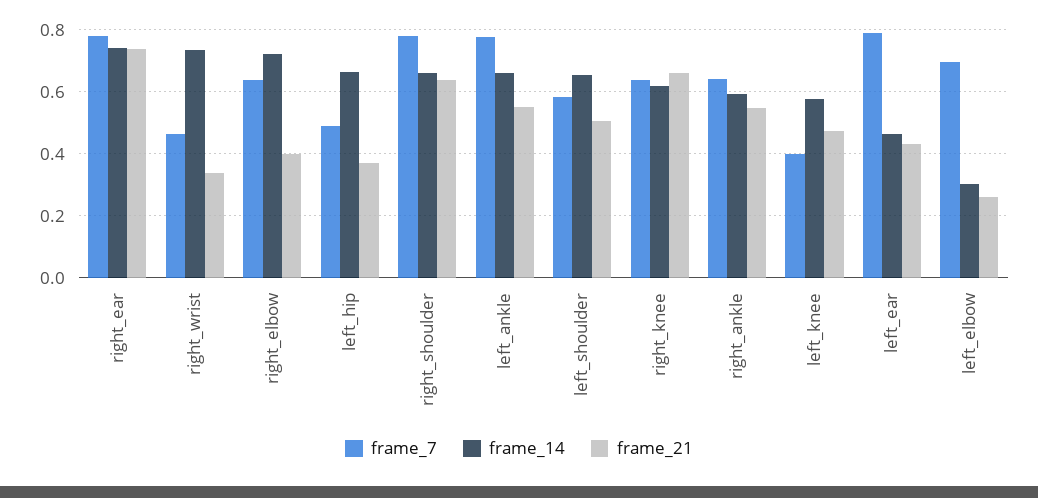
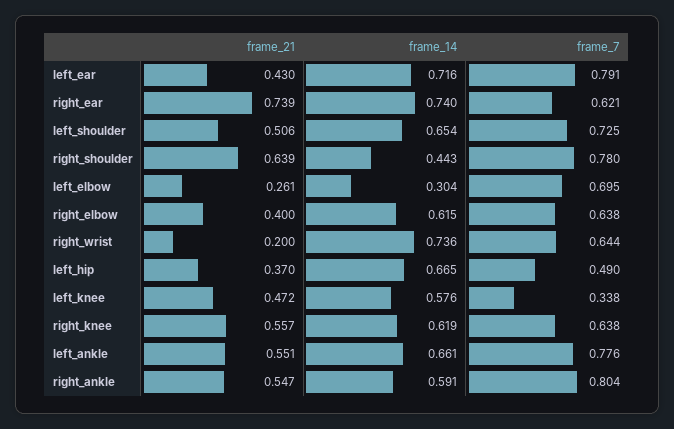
frame_7, right_ear: 0.78 -> 0.621
frame_7, right_wrist: 0.46 -> 0.644
frame_21, right_wrist: 0.34 -> 0.2
frame_14, right_elbow: 0.72 -> 0.615
frame_14, right_shoulder: 0.66 -> 0.443
frame_7, left_shoulder: 0.58 -> 0.725
frame_21, right_knee: 0.66 -> 0.557
frame_7, right_ankle: 0.64 -> 0.804
frame_7, left_knee: 0.4 -> 0.338
frame_14, left_ear: 0.46 -> 0.716

